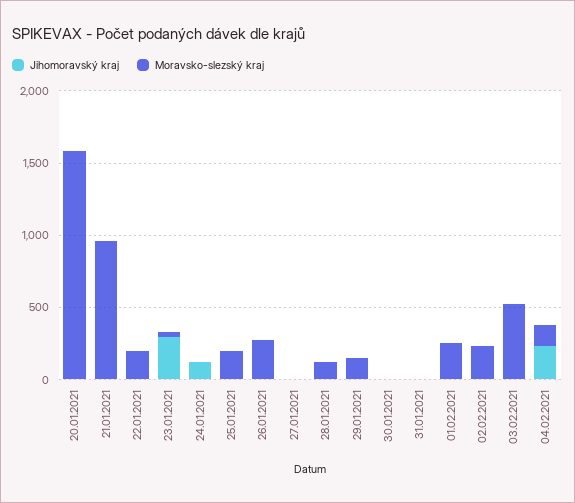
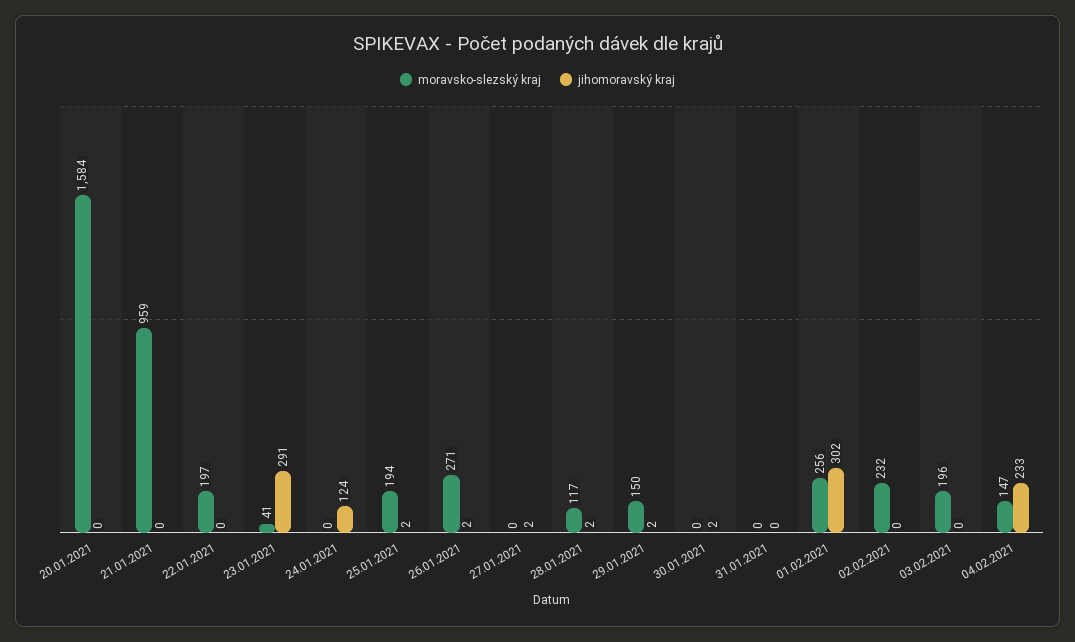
Jihomoravský kraj, 01.02.2021: 0 -> 302
Moravsko-slezský kraj, 03.02.2021: 500 -> 196

